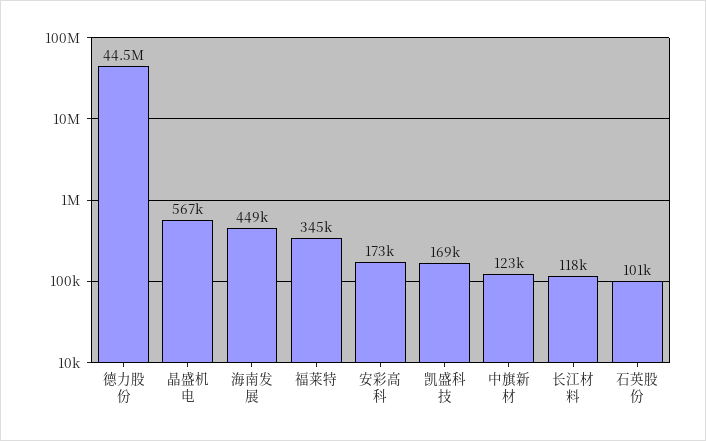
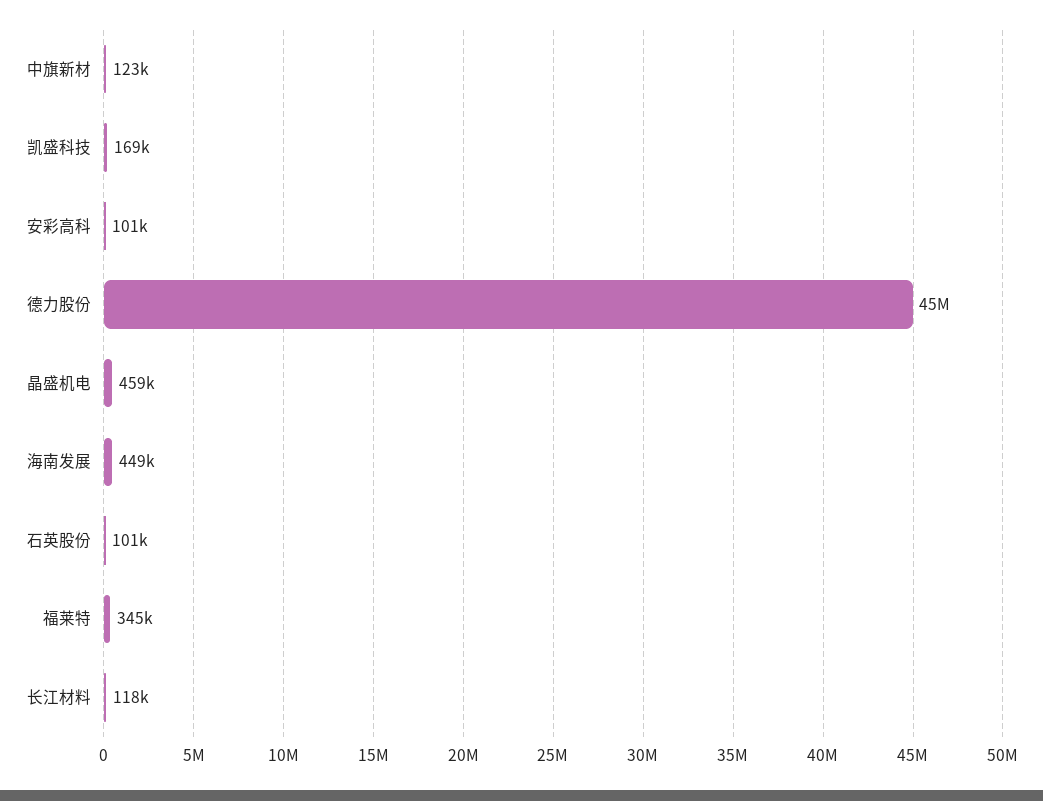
晶盛机电: 567000 -> 459000
安彩高科: 173000 -> 101000

